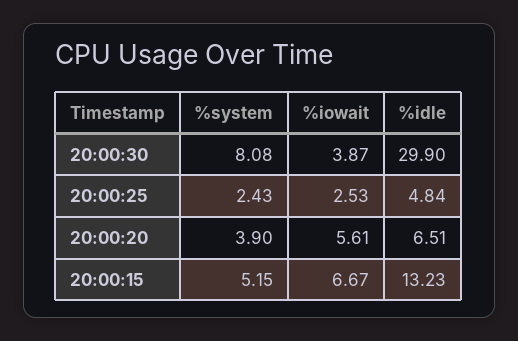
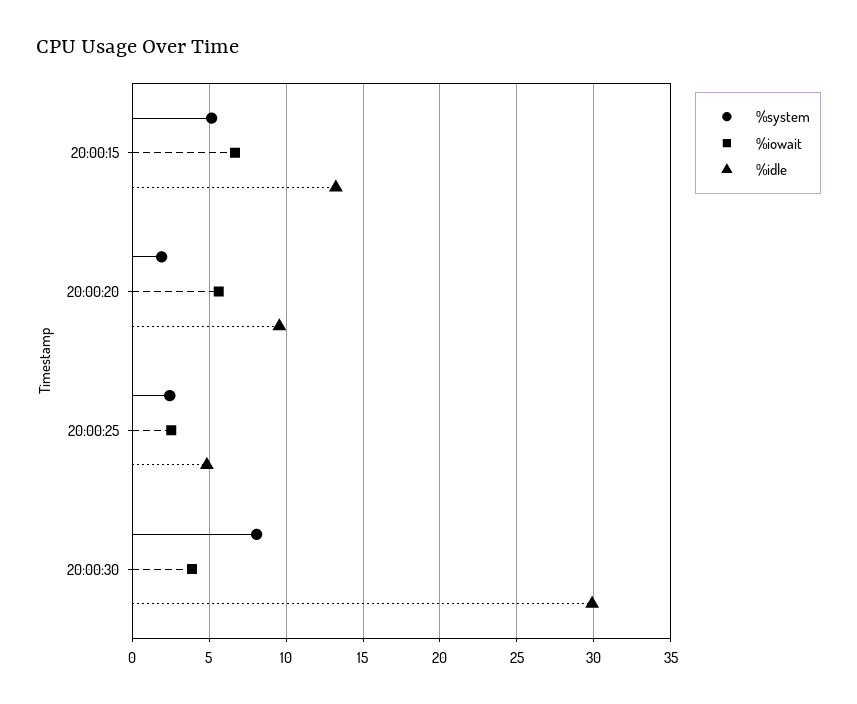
%system, 20:00:20: 3.9 -> 2
%idle, 20:00:20: 6.51 -> 9.5

